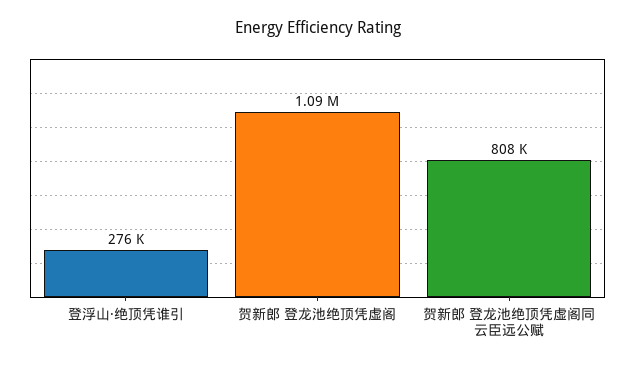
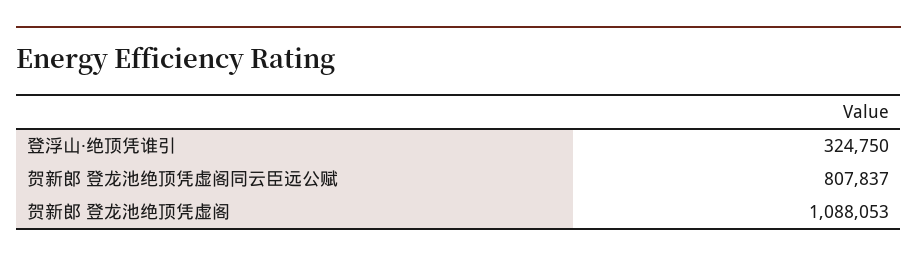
登浮山·绝顶凭谁引: 276000 -> 324750

